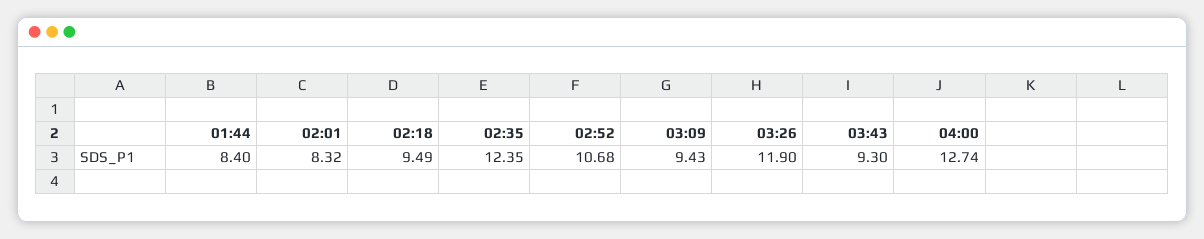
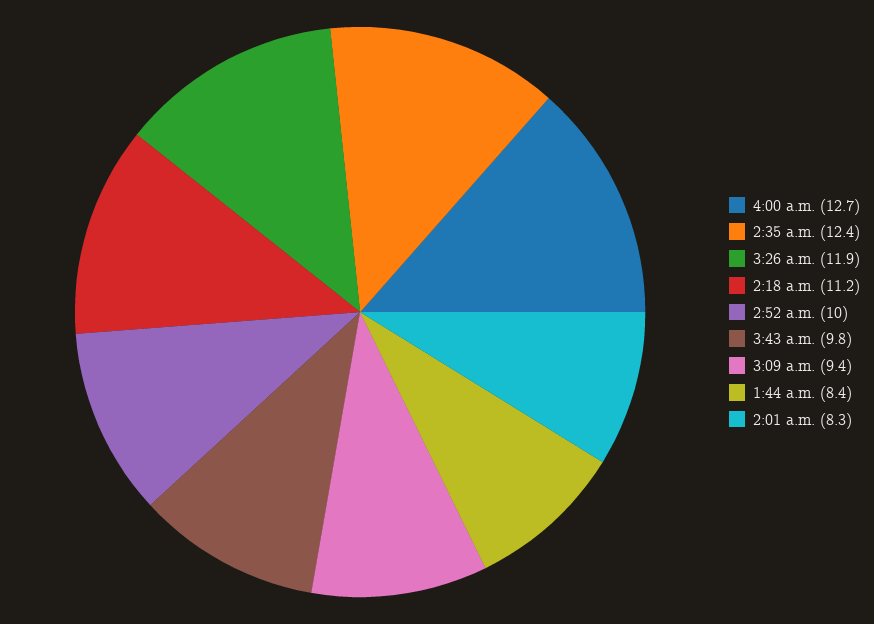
02:18: 9.49 -> 11.2
02:52: 10.68 -> 10
03:43: 9.3 -> 9.8

